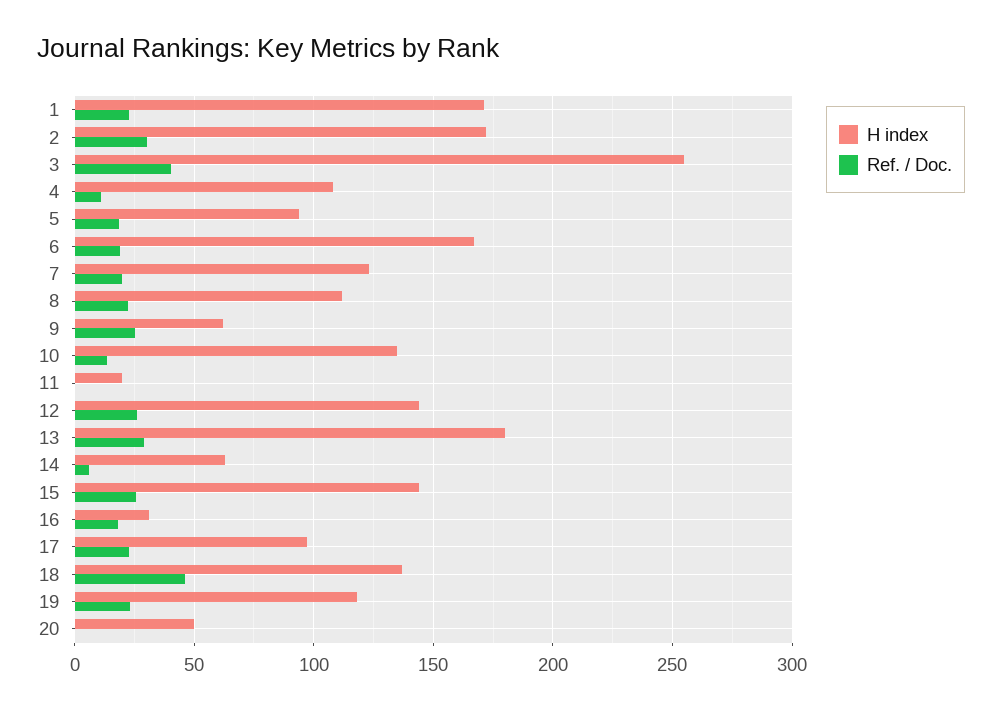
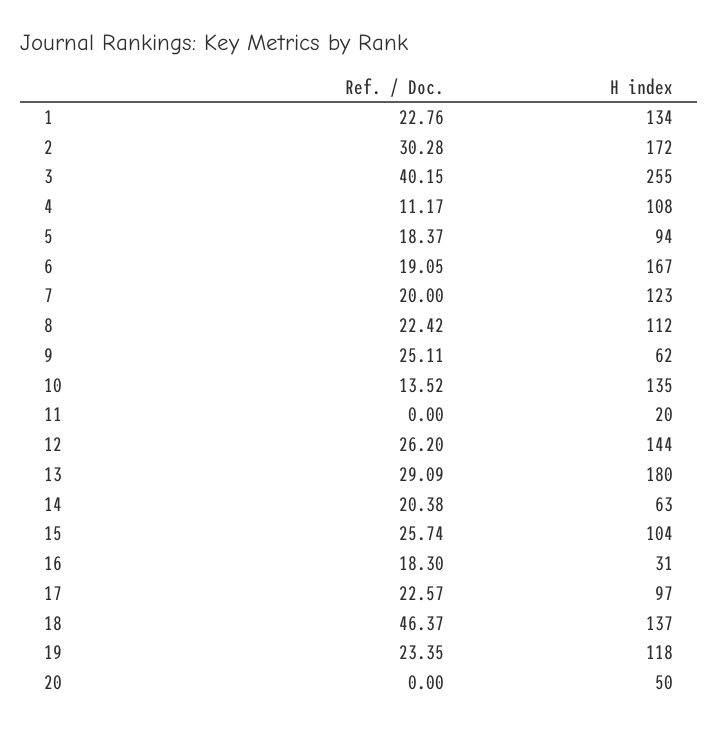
H index, 1: 170 -> 134
Ref. / Doc., 14: 5 -> 20.38
H index, 15: 145 -> 104

